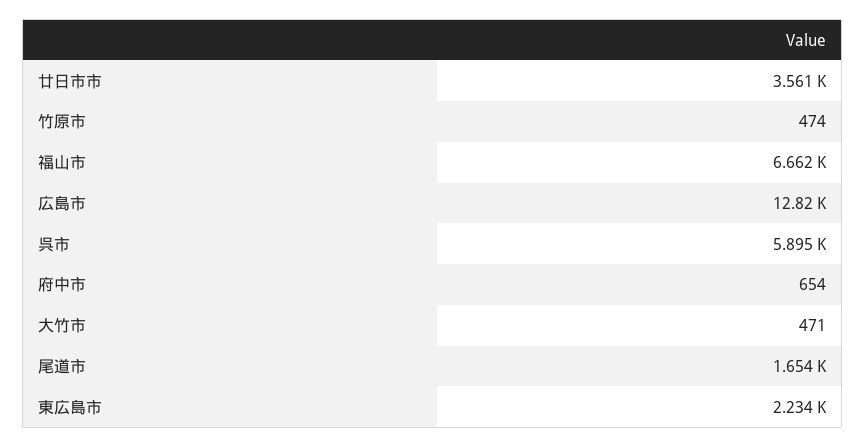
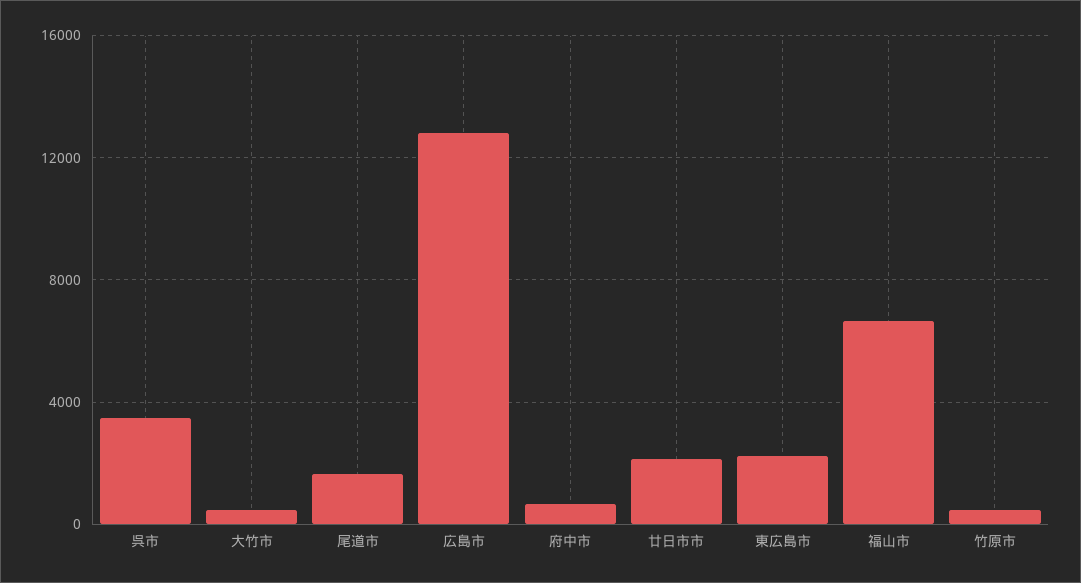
廿日市市: 3561 -> 2000
呉市: 5895 -> 3500

